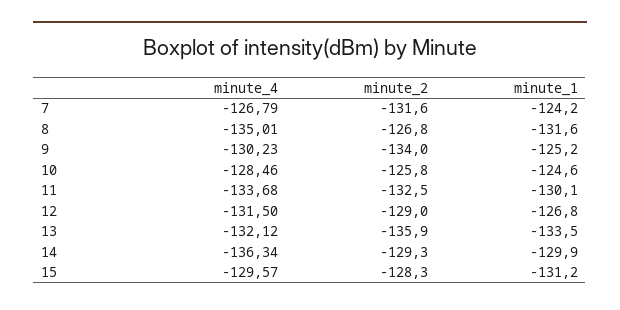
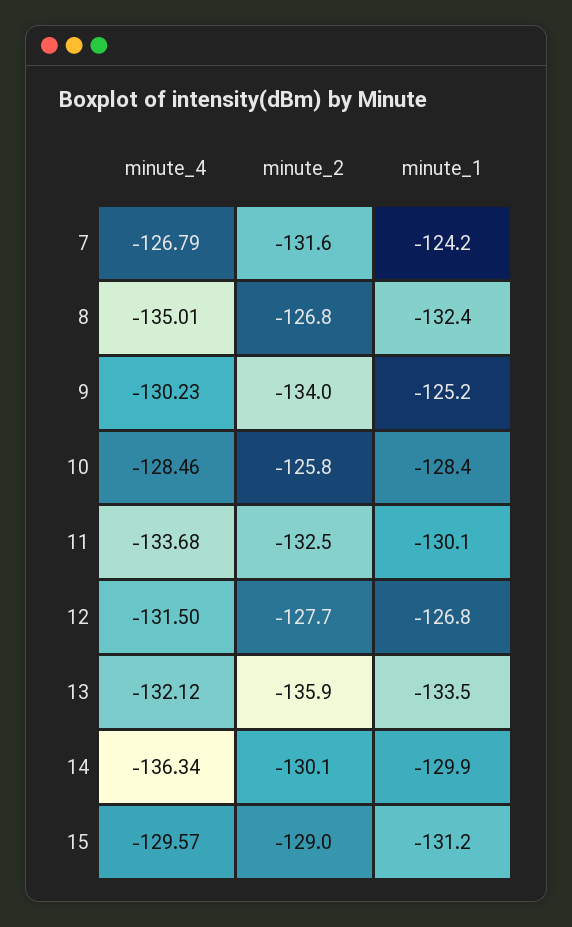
minute_1, 8: -131.6 -> -132.4
minute_1, 10: -124.6 -> -128.4
minute_2, 12: -129 -> -127.7
minute_2, 14: -129.3 -> -130.1
minute_2, 15: -128.3 -> -129

